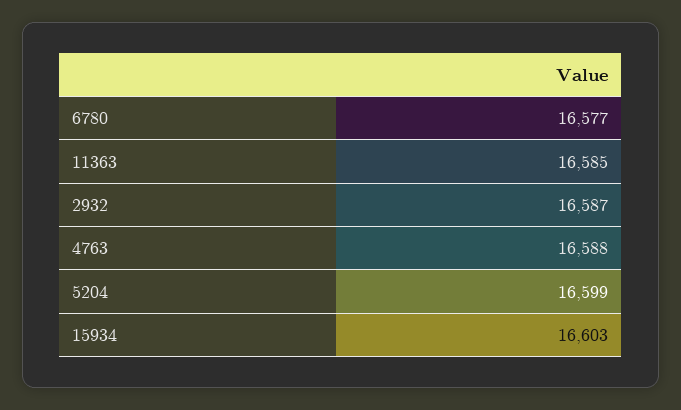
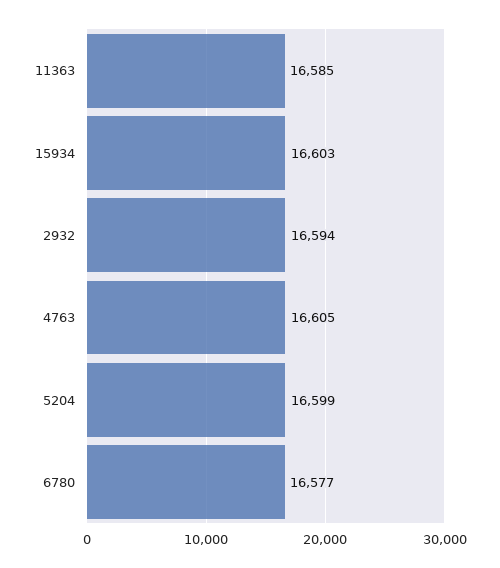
2932: 16587 -> 16594
4763: 16588 -> 16605

